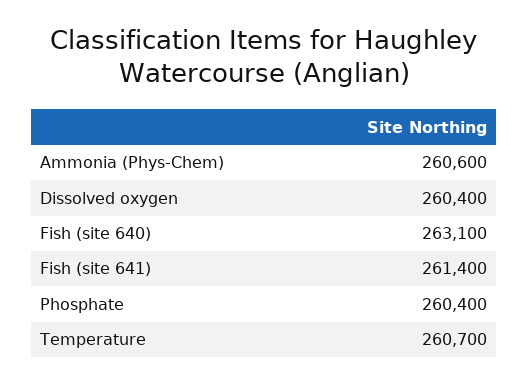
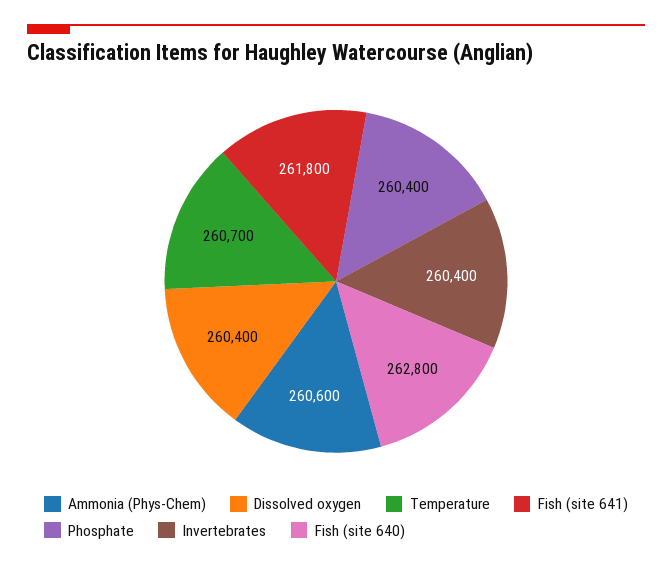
Fish (site 640): 263100 -> 262800
Fish (site 641): 261400 -> 261800
Invertebrates: none -> 260400

